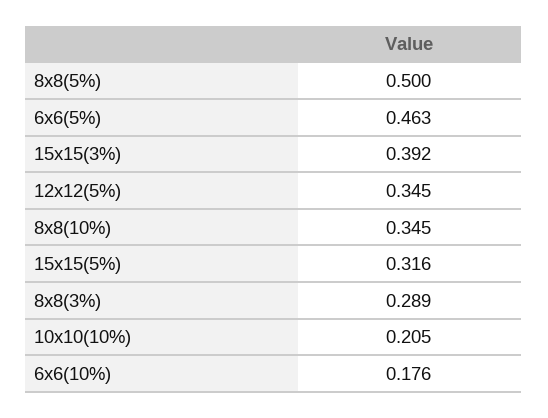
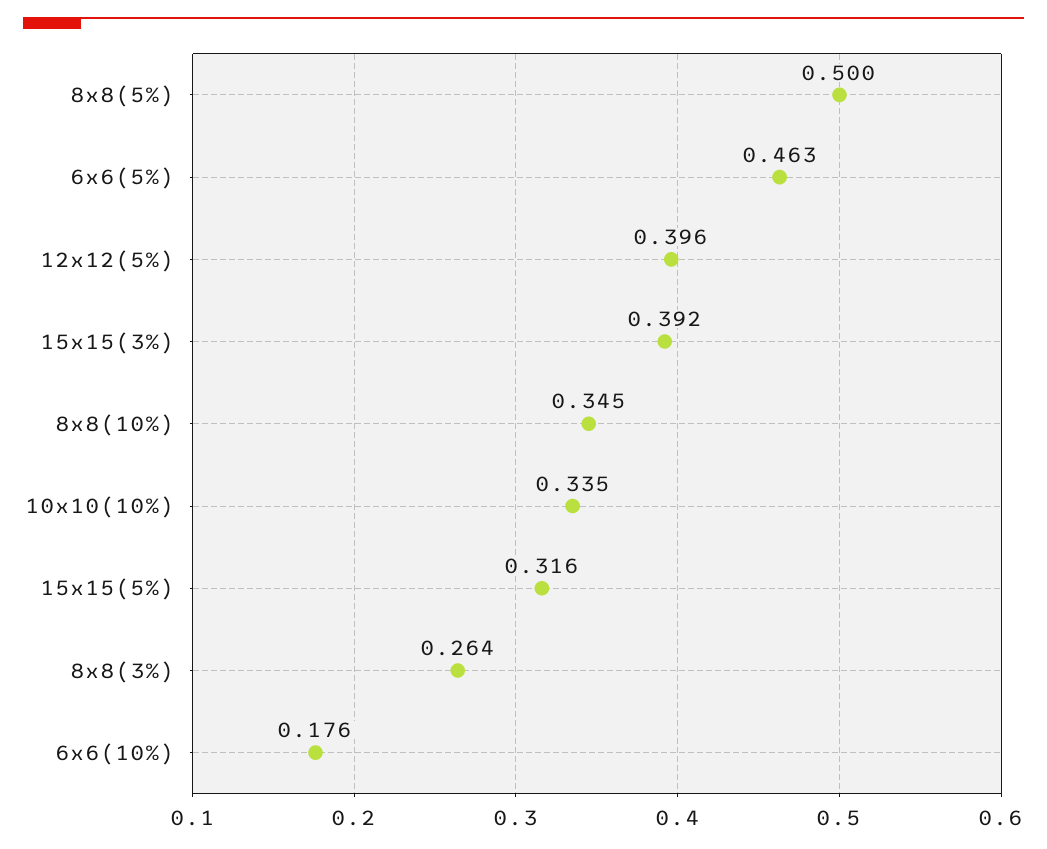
12x12(5%): 0.345 -> 0.396
8x8(3%): 0.289 -> 0.264
10x10(10%): 0.205 -> 0.335

